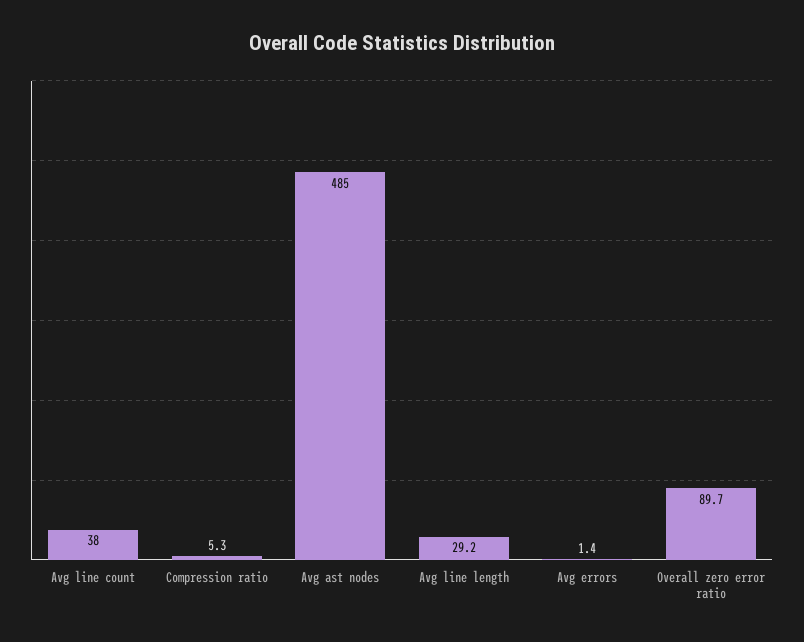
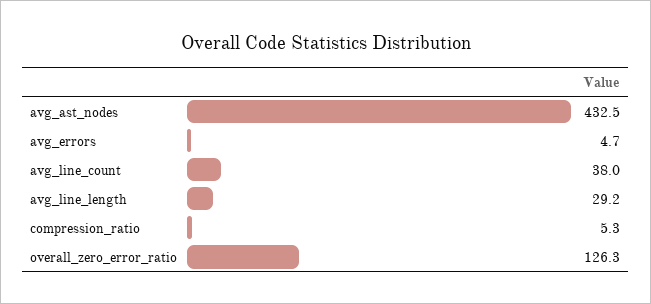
Avg ast nodes: 485 -> 432.5
Avg errors: 1.4 -> 4.7
Overall zero error ratio: 89.7 -> 126.3

